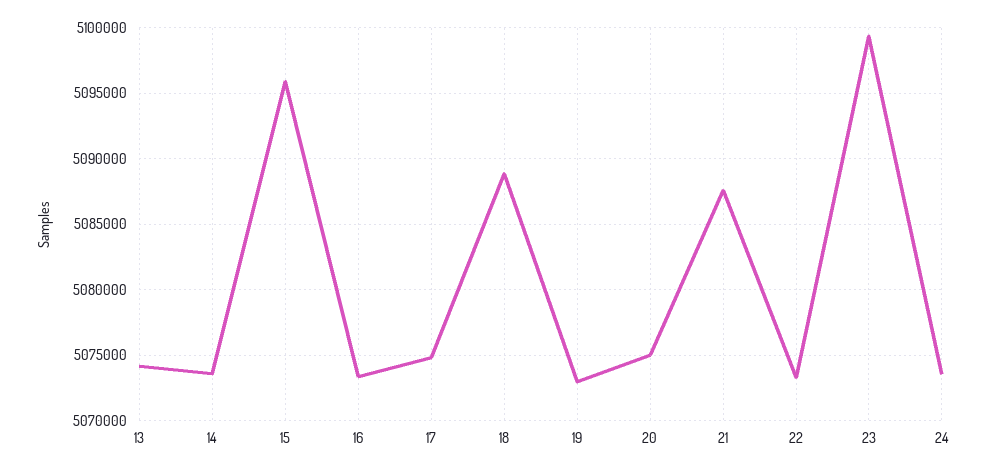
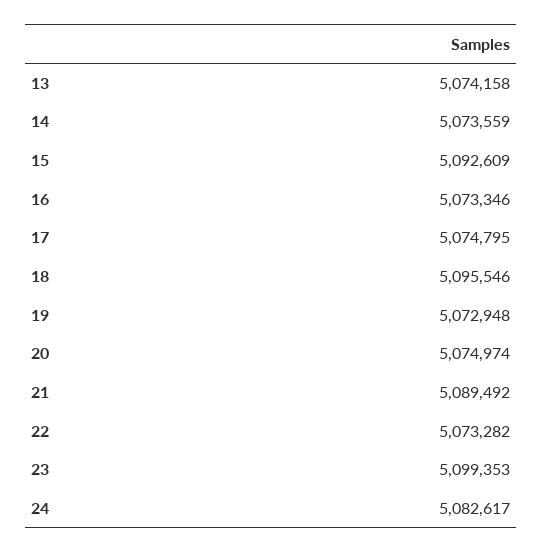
15: 5096000 -> 5092609
18: 5089000 -> 5095546
21: 5087500 -> 5089492
24: 5073500 -> 5082617

